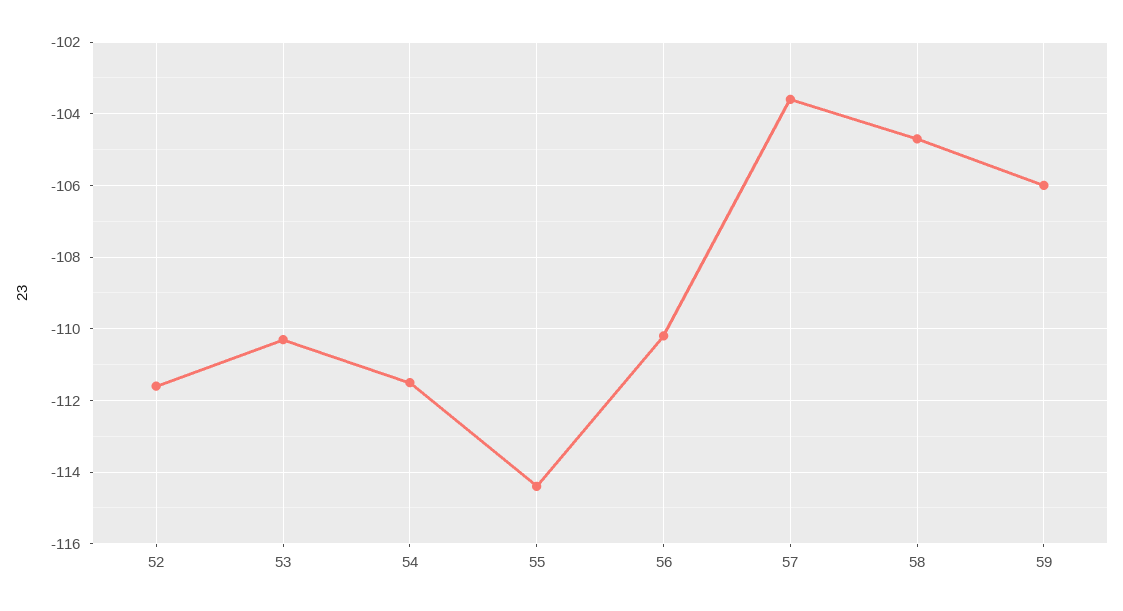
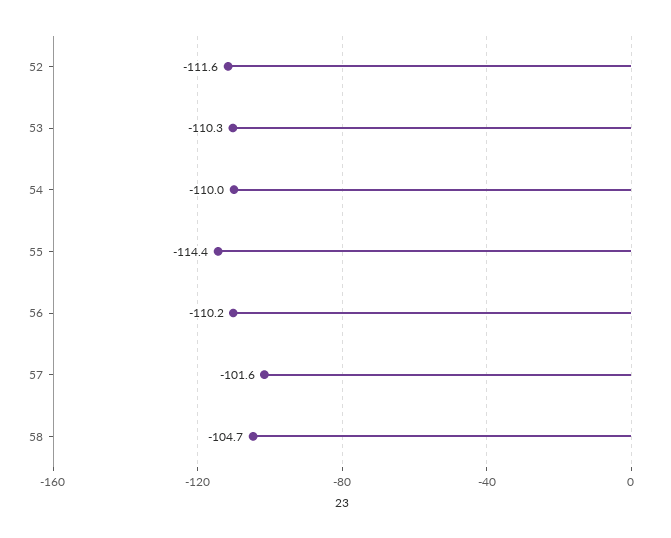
54: -111.5 -> -110
57: -103.5 -> -101.6
59: -106 -> none

